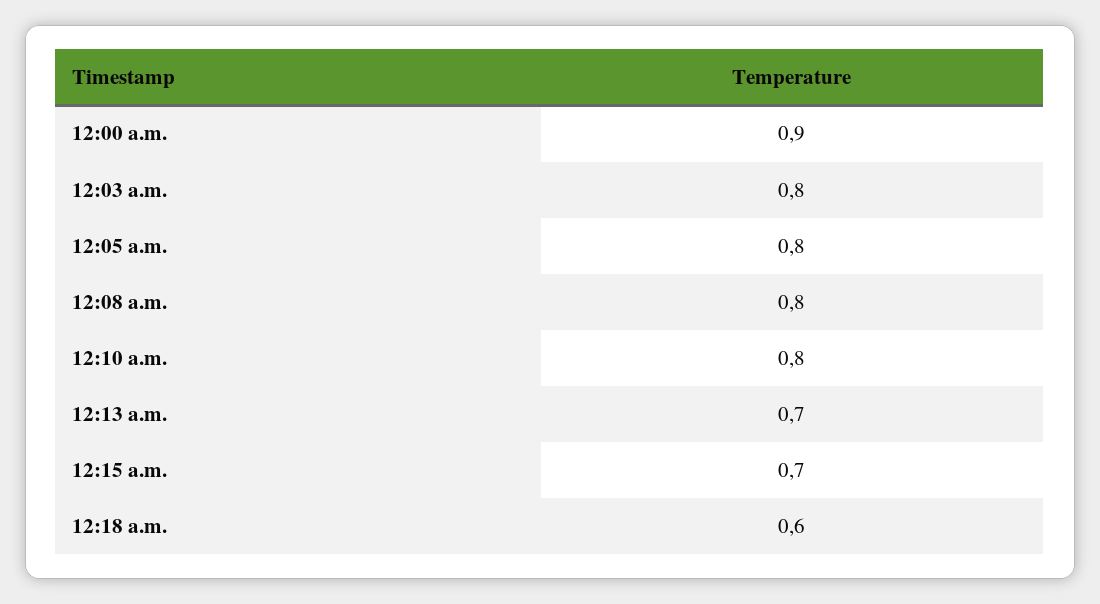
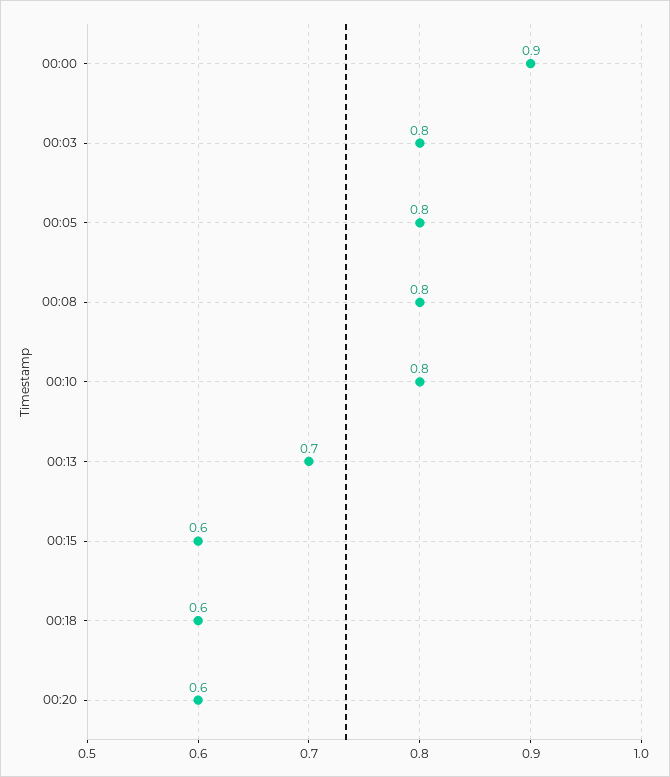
12:15 a.m.: 0.7 -> 0.6
00:20: none -> 0.6

